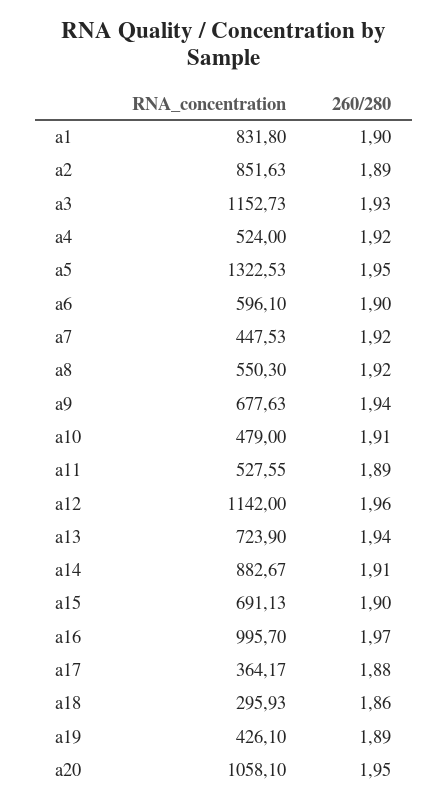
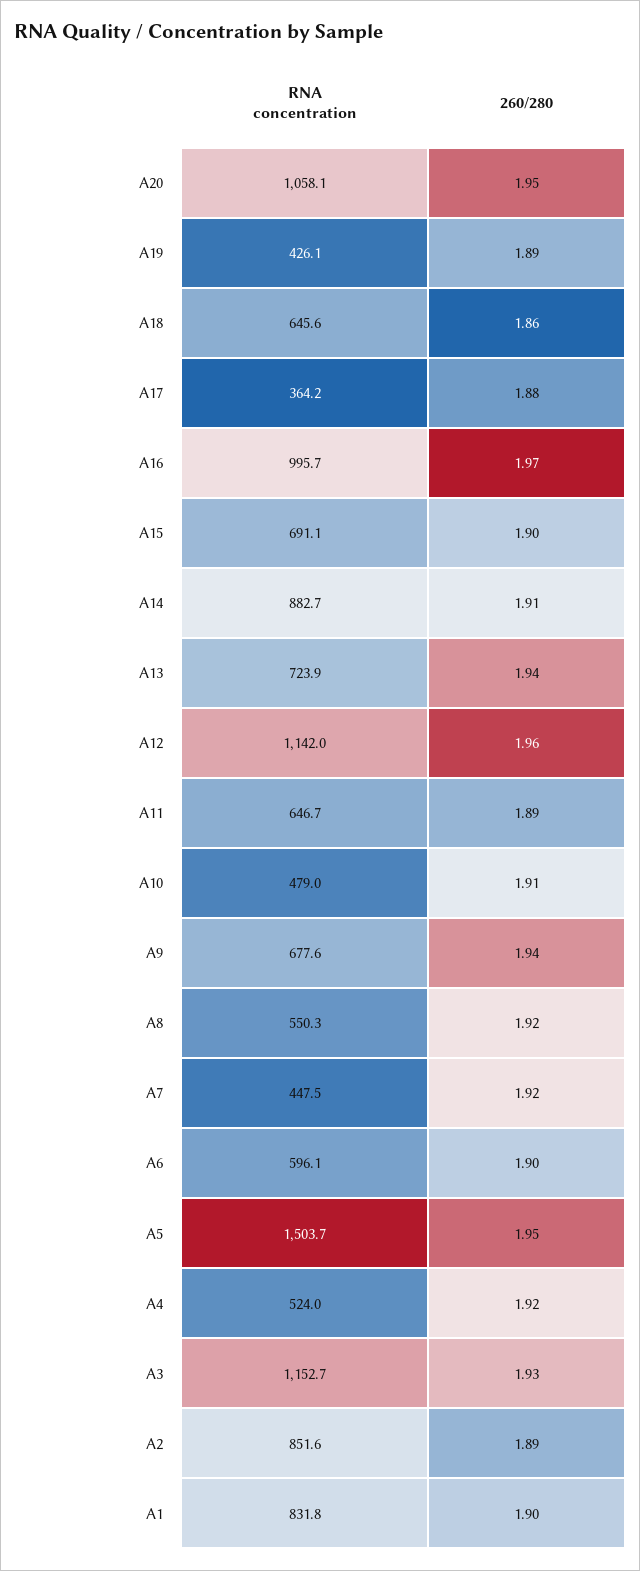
RNA_concentration, a5: 1322.53 -> 1503.7
RNA_concentration, a11: 527.55 -> 646.7
RNA_concentration, a18: 295.93 -> 645.6

